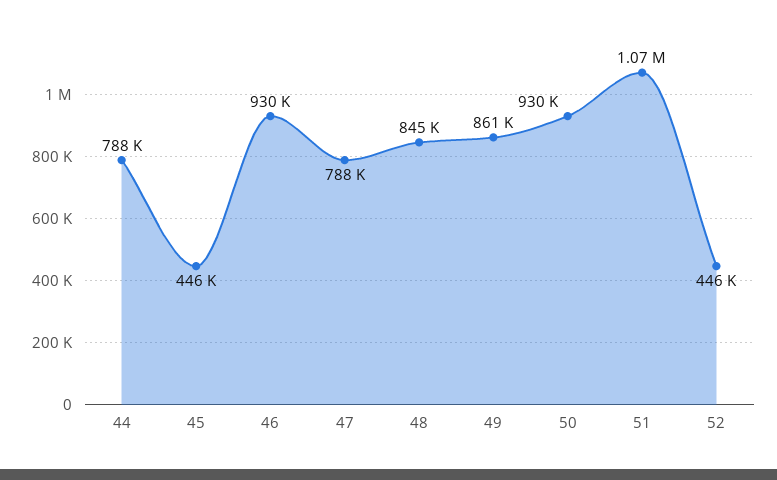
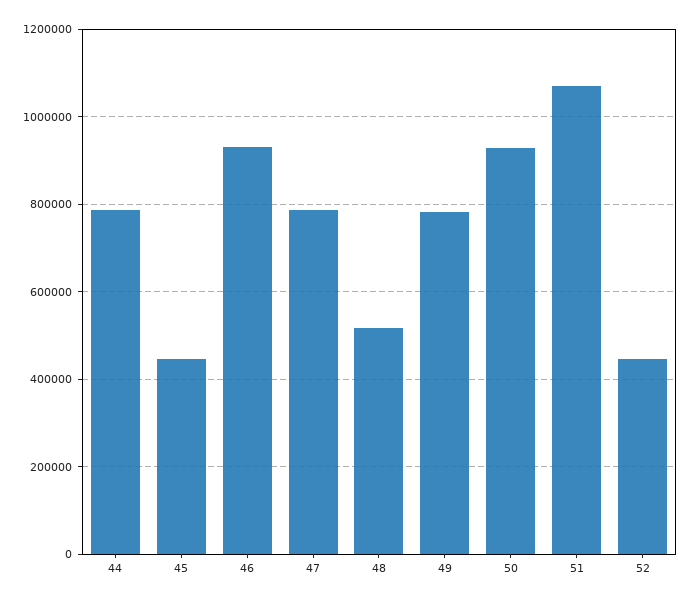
48: 845000 -> 520000
49: 861000 -> 780000

